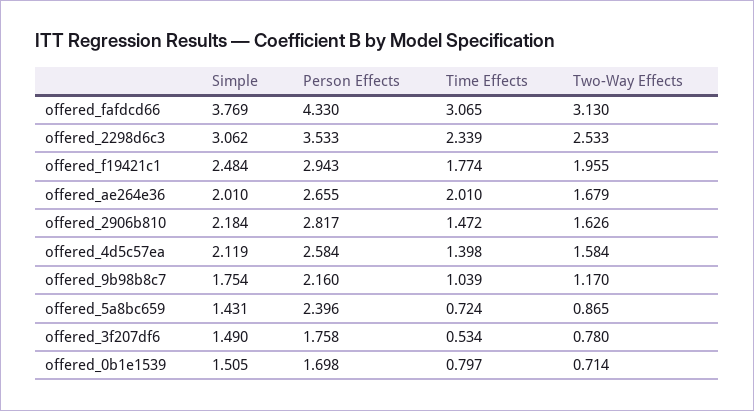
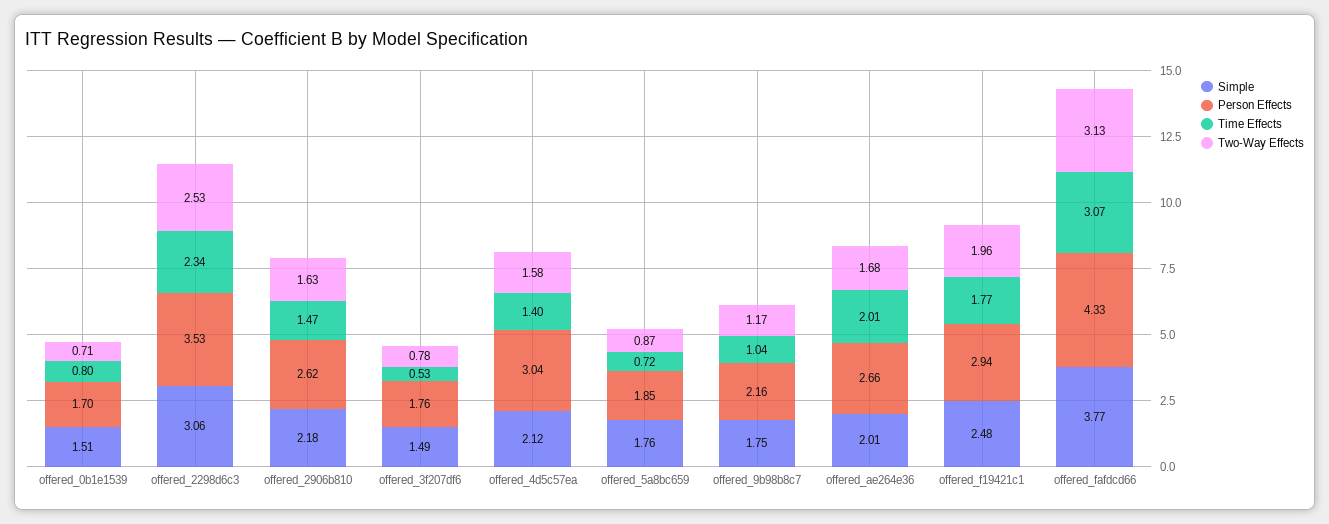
Person Effects, offered_2906b810: 2.817 -> 2.62
Person Effects, offered_4d5c57ea: 2.584 -> 3.04
Simple, offered_5a8bc659: 1.431 -> 1.76
Person Effects, offered_5a8bc659: 2.396 -> 1.85

